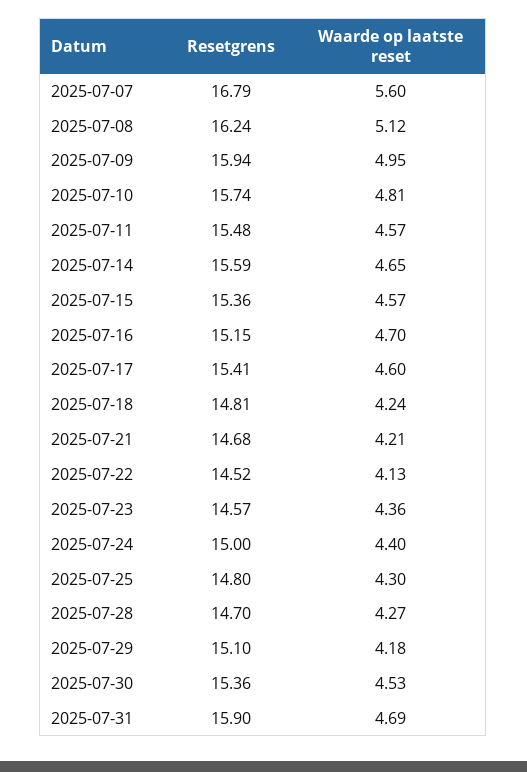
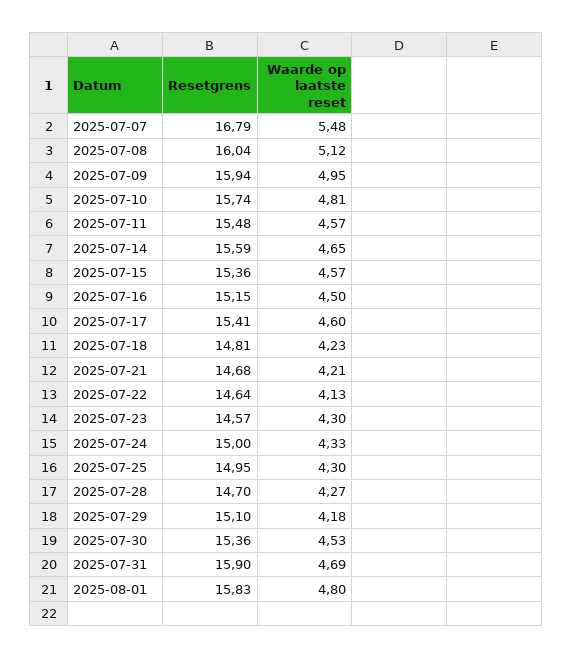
Waarde op laatste reset, 2025-07-07: 5.6 -> 5.48
Resetgrens, 2025-07-08: 16.24 -> 16.04
Waarde op laatste reset, 2025-07-16: 4.7 -> 4.5
Waarde op laatste reset, 2025-07-18: 4.24 -> 4.23
Resetgrens, 2025-07-22: 14.52 -> 14.64
Waarde op laatste reset, 2025-07-23: 4.36 -> 4.3
Waarde op laatste reset, 2025-07-24: 4.4 -> 4.33
Resetgrens, 2025-07-25: 14.8 -> 14.95
Resetgrens, 2025-08-01: none -> 15.83
Waarde op laatste reset, 2025-08-01: none -> 4.8

